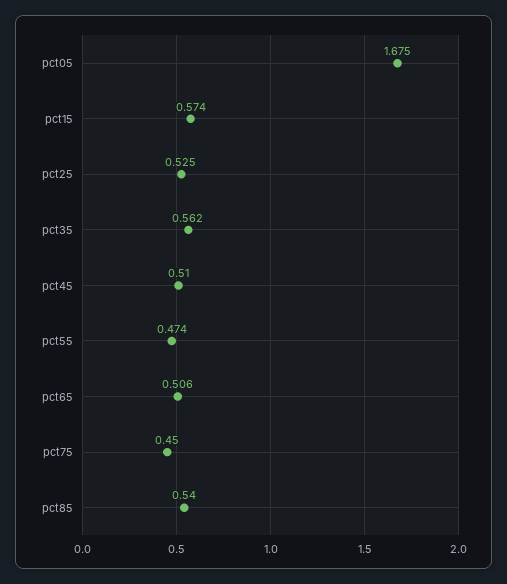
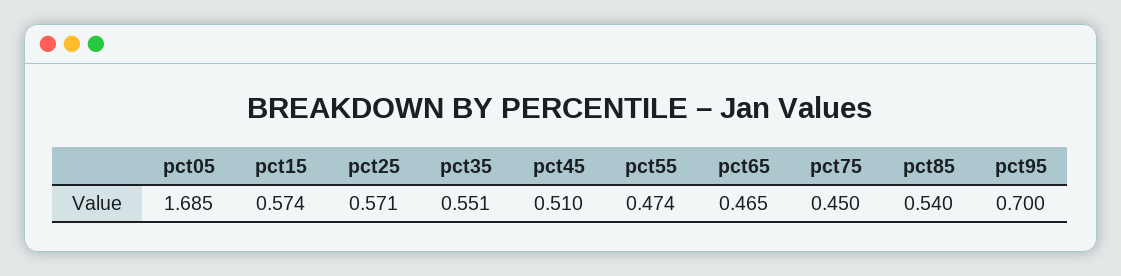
pct05: 1.675 -> 1.685
pct25: 0.525 -> 0.571
pct35: 0.562 -> 0.551
pct65: 0.506 -> 0.465
pct95: none -> 0.7

